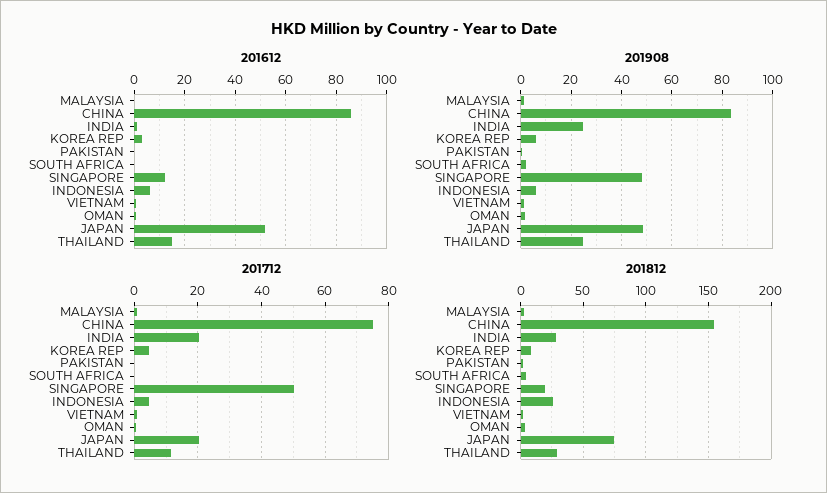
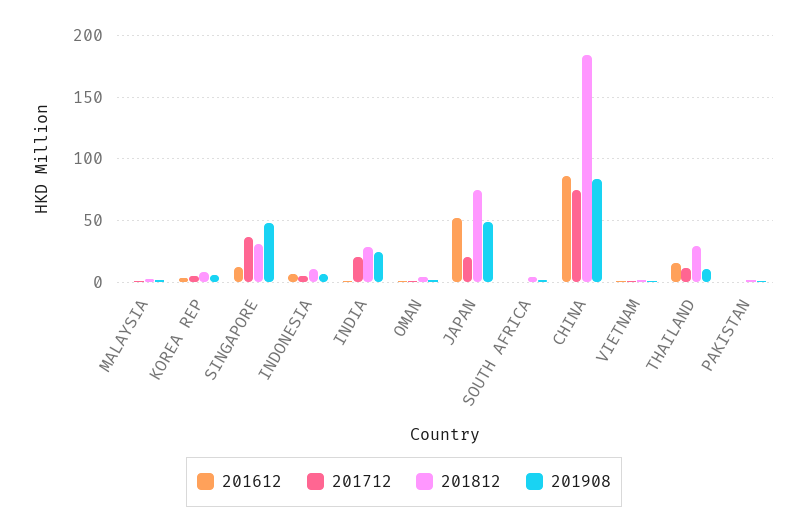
201908, THAILAND: 25 -> 10
201712, SINGAPORE: 50 -> 35
201812, CHINA: 155 -> 185
201812, SINGAPORE: 20 -> 30
201812, INDONESIA: 25 -> 10

